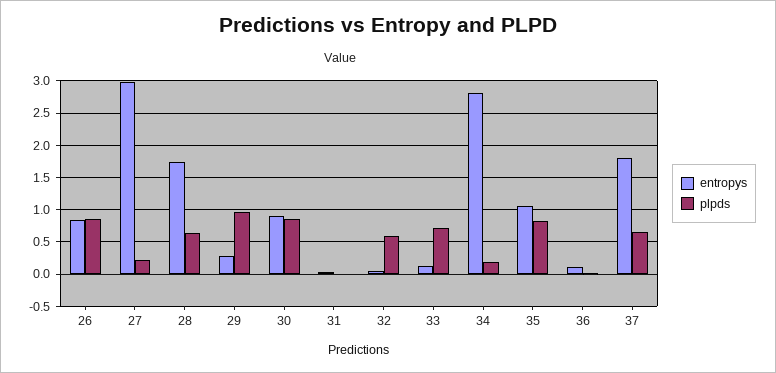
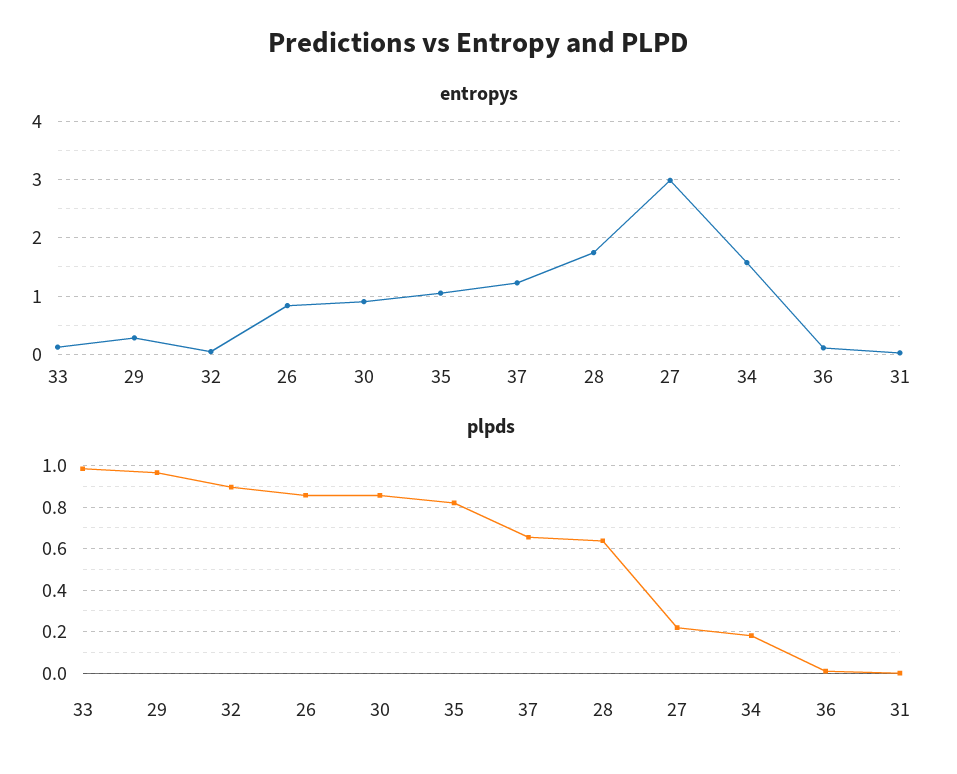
plpds, 32: 0.6 -> 0.9
plpds, 33: 0.7 -> 1
entropys, 34: 2.8 -> 1.6
entropys, 37: 1.8 -> 1.2

